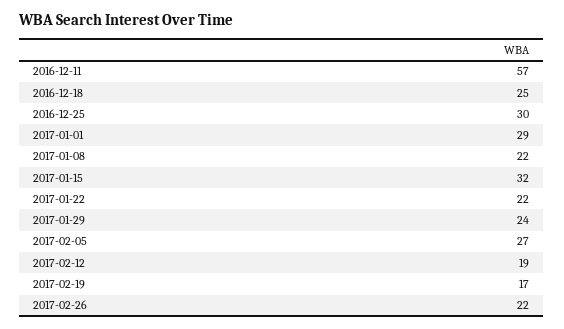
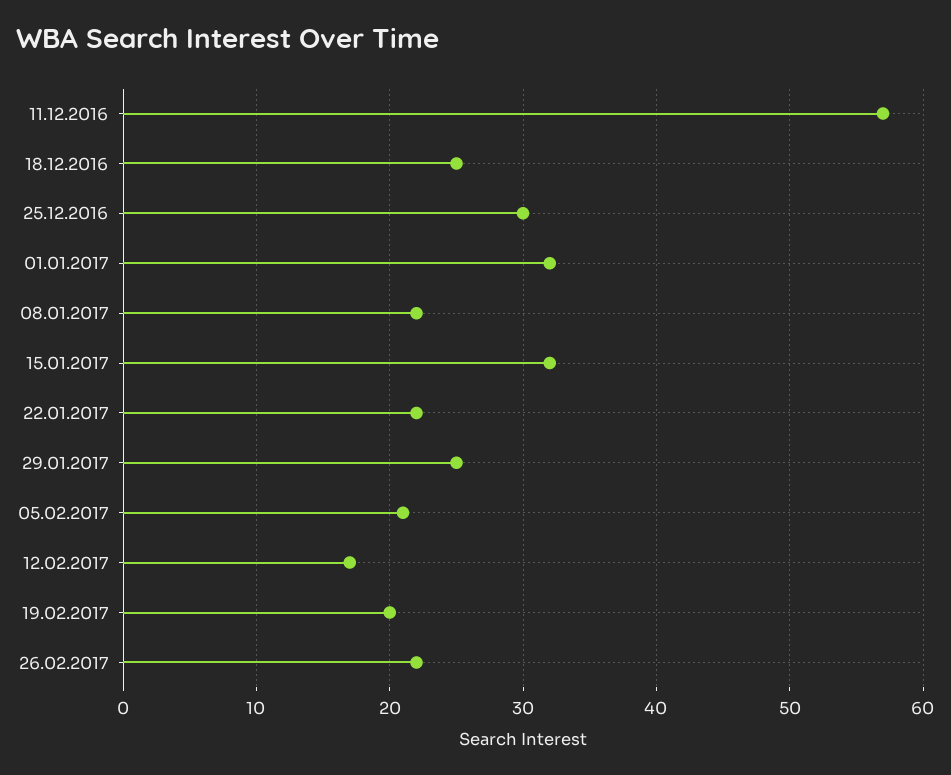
2017-01-01: 29 -> 32
2017-01-29: 24 -> 25
2017-02-05: 27 -> 21
2017-02-12: 19 -> 17
2017-02-19: 17 -> 20

